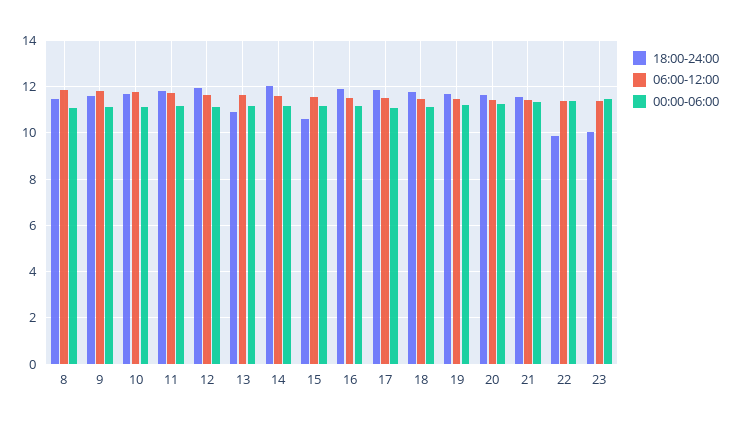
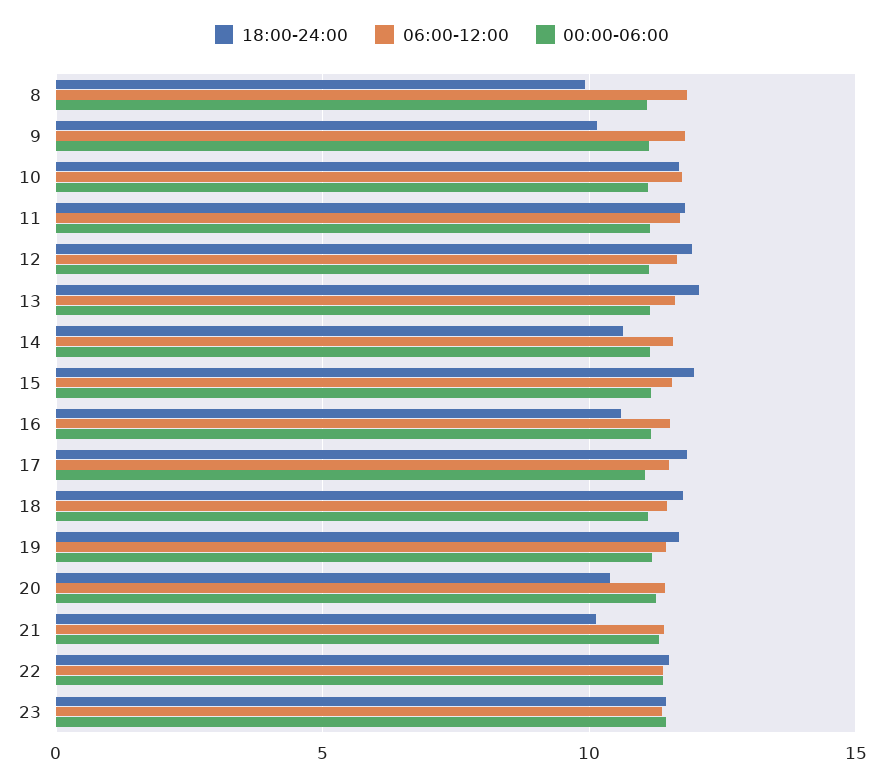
18:00-24:00, 8: 11.5 -> 10
18:00-24:00, 9: 11.5 -> 10
18:00-24:00, 13: 11 -> 12
18:00-24:00, 14: 12 -> 10.5
18:00-24:00, 15: 10.5 -> 12
18:00-24:00, 16: 12 -> 10.5
18:00-24:00, 20: 11.5 -> 10.5
18:00-24:00, 21: 11.5 -> 10
18:00-24:00, 22: 10 -> 11.5
18:00-24:00, 23: 10 -> 11.5

